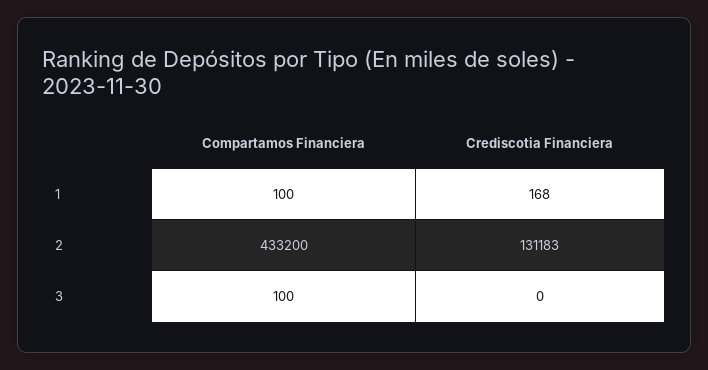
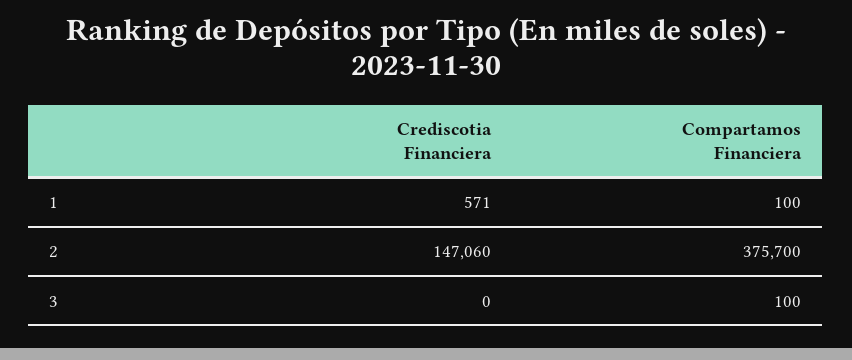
Crediscotia Financiera, 1: 168 -> 571
Compartamos Financiera, 2: 433200 -> 375700
Crediscotia Financiera, 2: 131183 -> 147060

